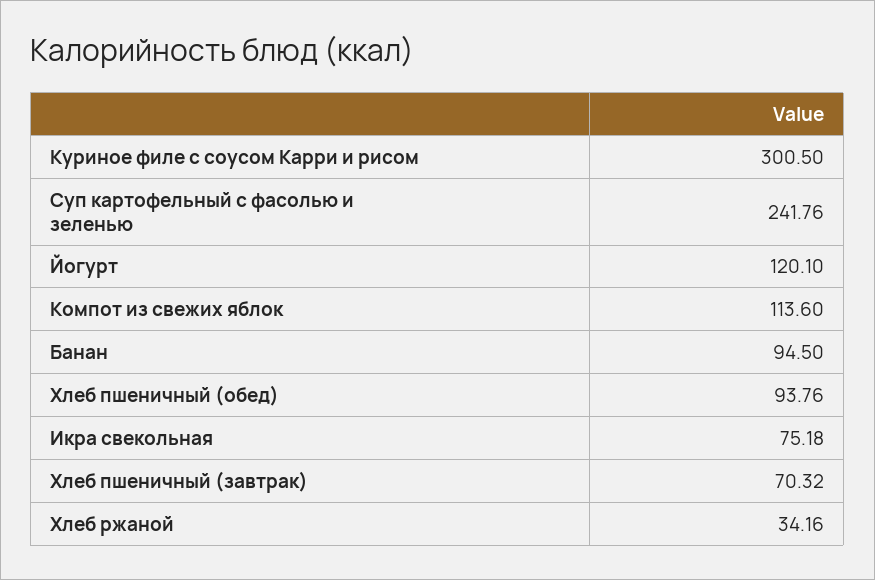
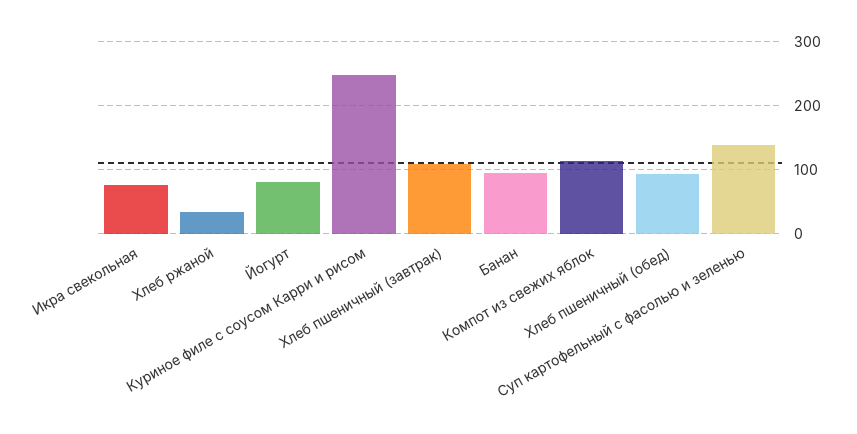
Куриное филе с соусом Карри и рисом: 300.5 -> 250
Суп картофельный с фасолью и зеленью: 241.76 -> 140
Йогурт: 120.1 -> 80
Хлеб пшеничный (завтрак): 70.32 -> 110

